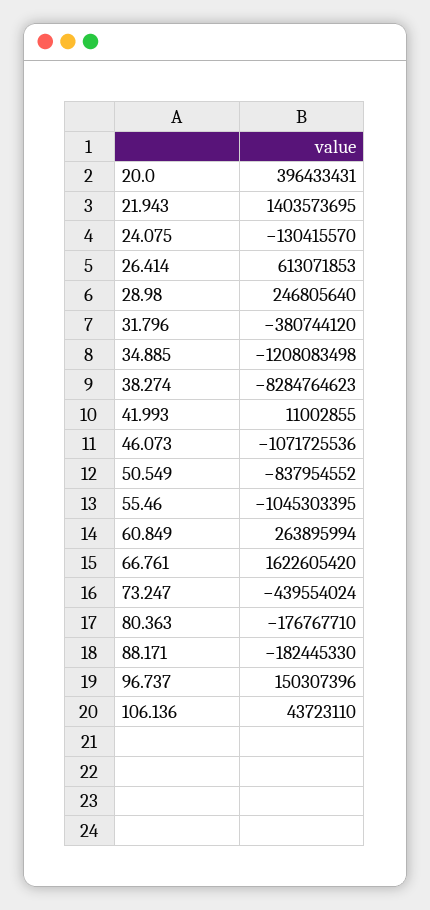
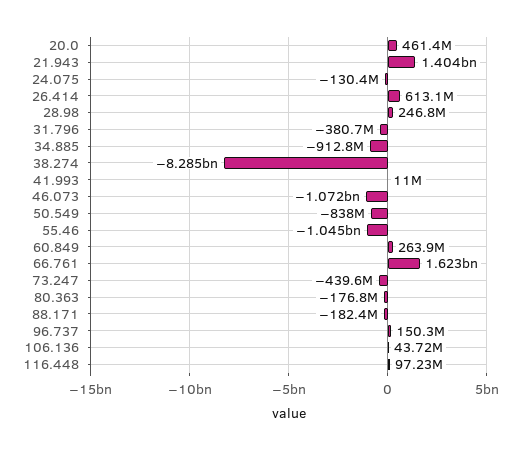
20.0: 396433431 -> 461400000
34.885: -1208083498 -> -912800000
116.448: none -> 97230000

